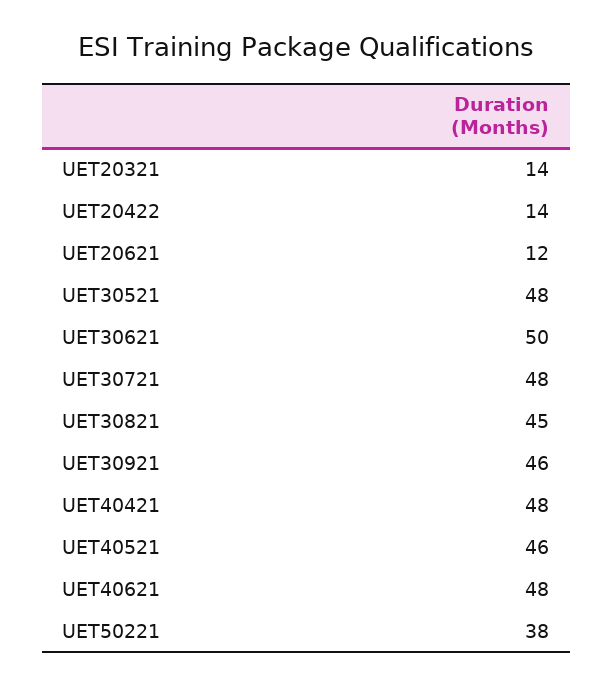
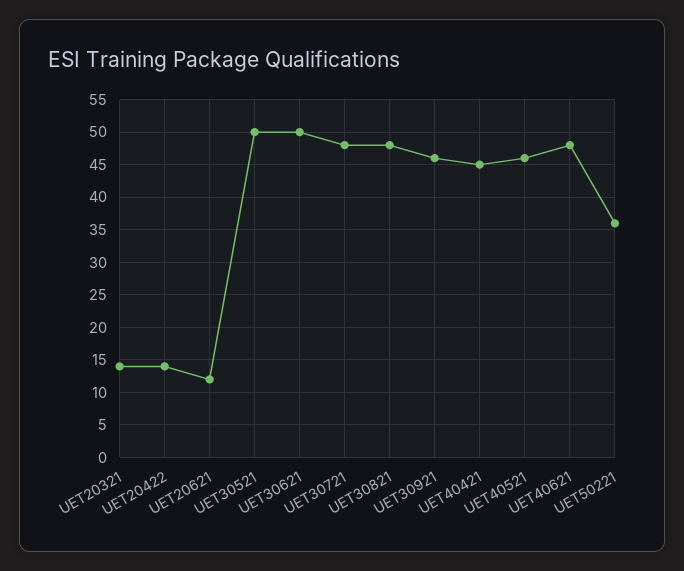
UET30521: 48 -> 50
UET30821: 45 -> 48
UET40421: 48 -> 45
UET50221: 38 -> 36

